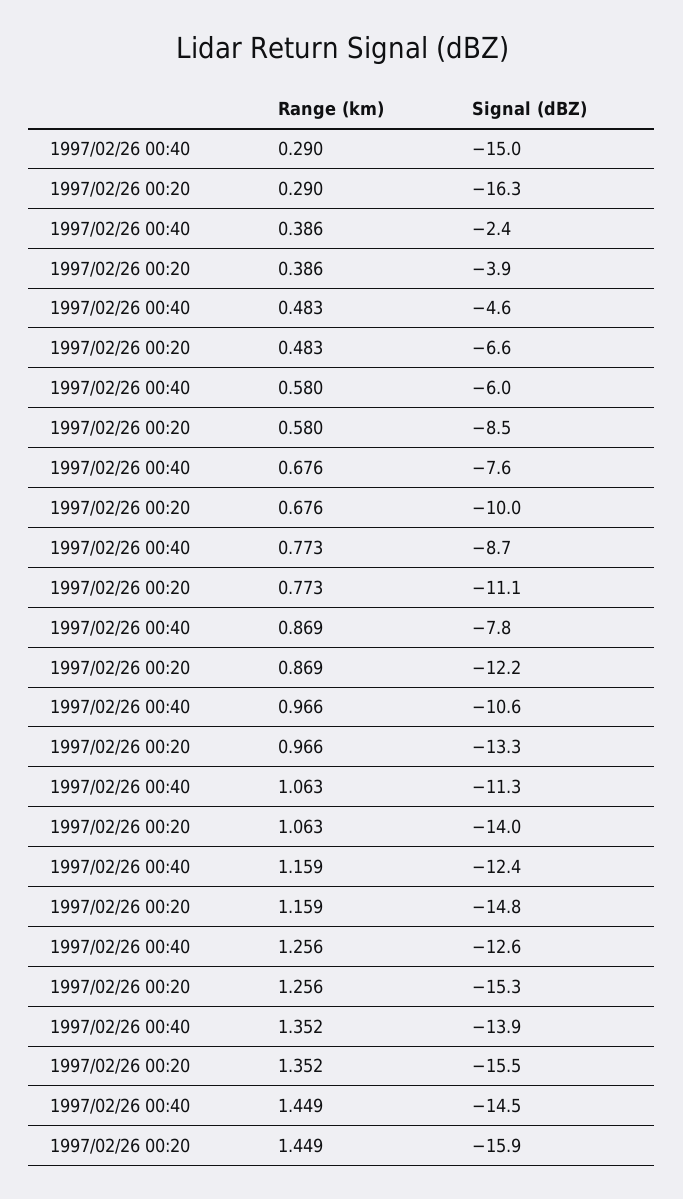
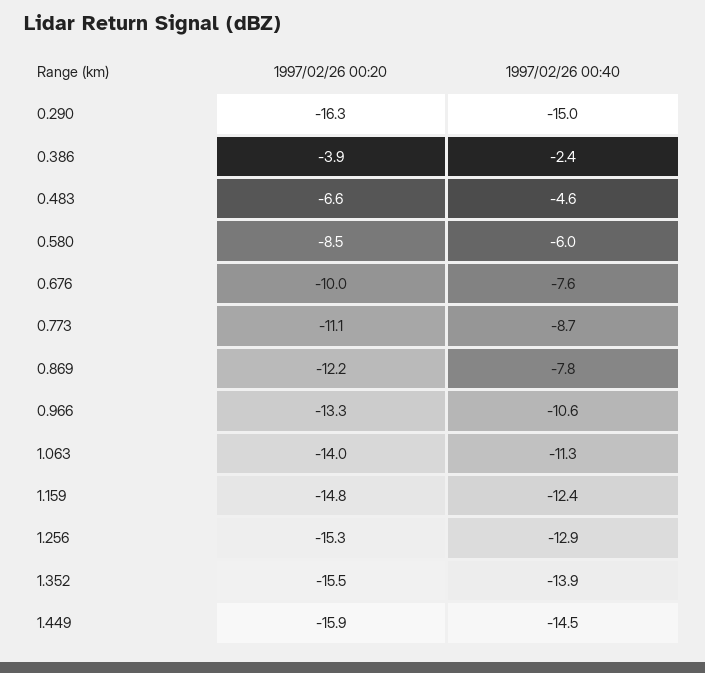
1997/02/26 00:40, 1.256: -12.6 -> -12.9

